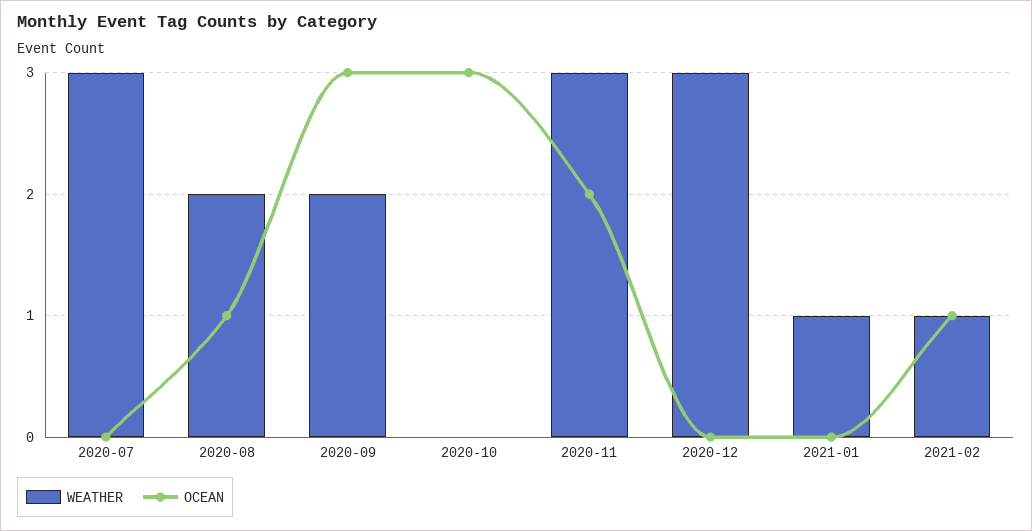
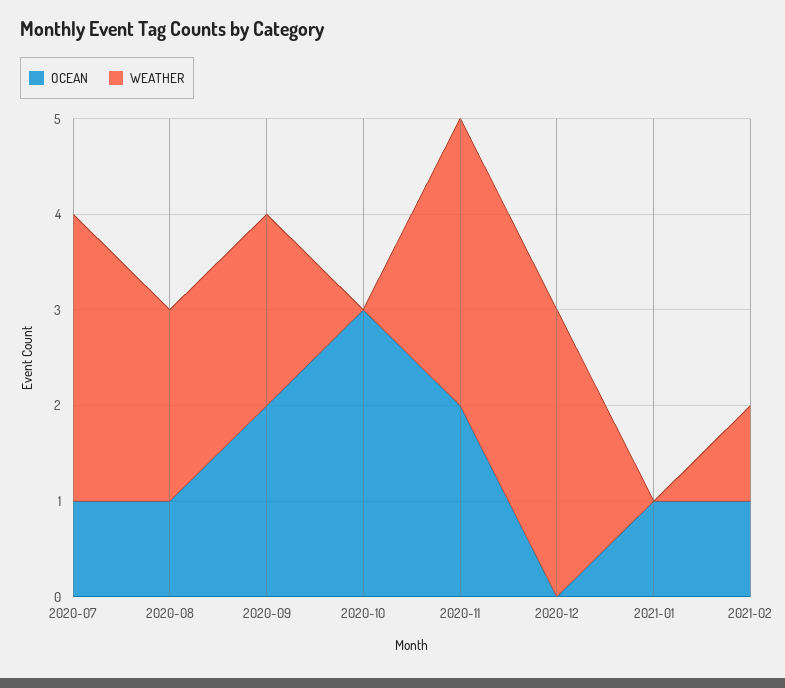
OCEAN, 2020-07: 0 -> 1
OCEAN, 2020-09: 3 -> 2
WEATHER, 2021-01: 1 -> 0
OCEAN, 2021-01: 0 -> 1

